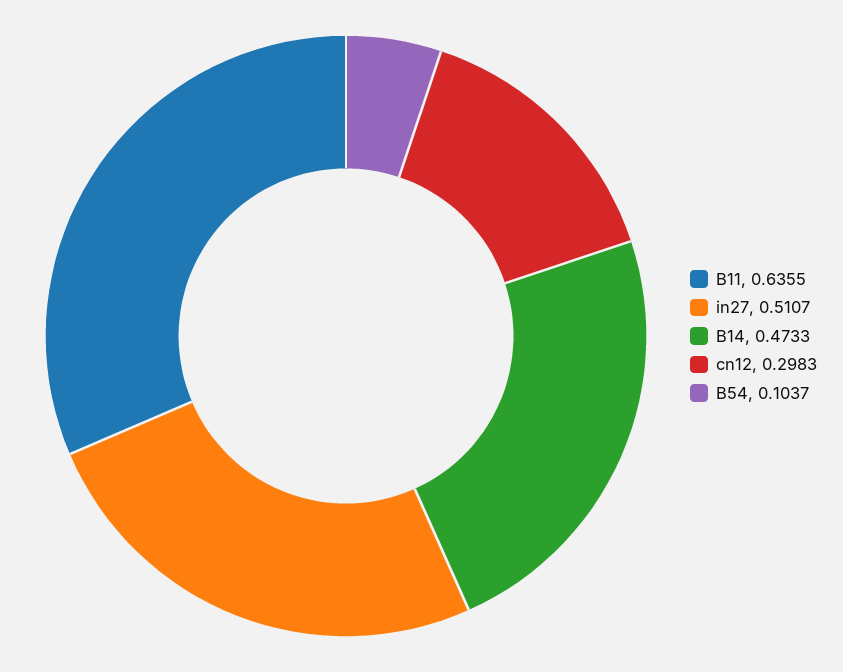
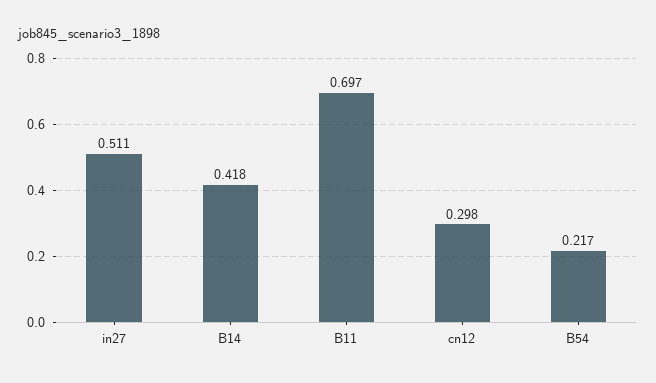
B11: 0.6355 -> 0.697
B14: 0.4733 -> 0.418
B54: 0.1037 -> 0.217

